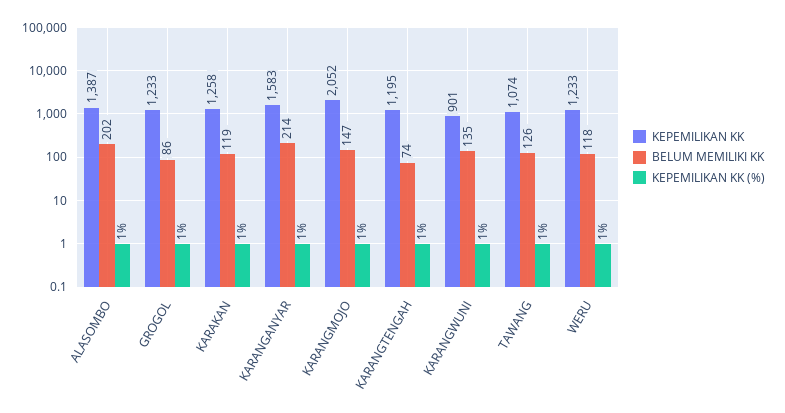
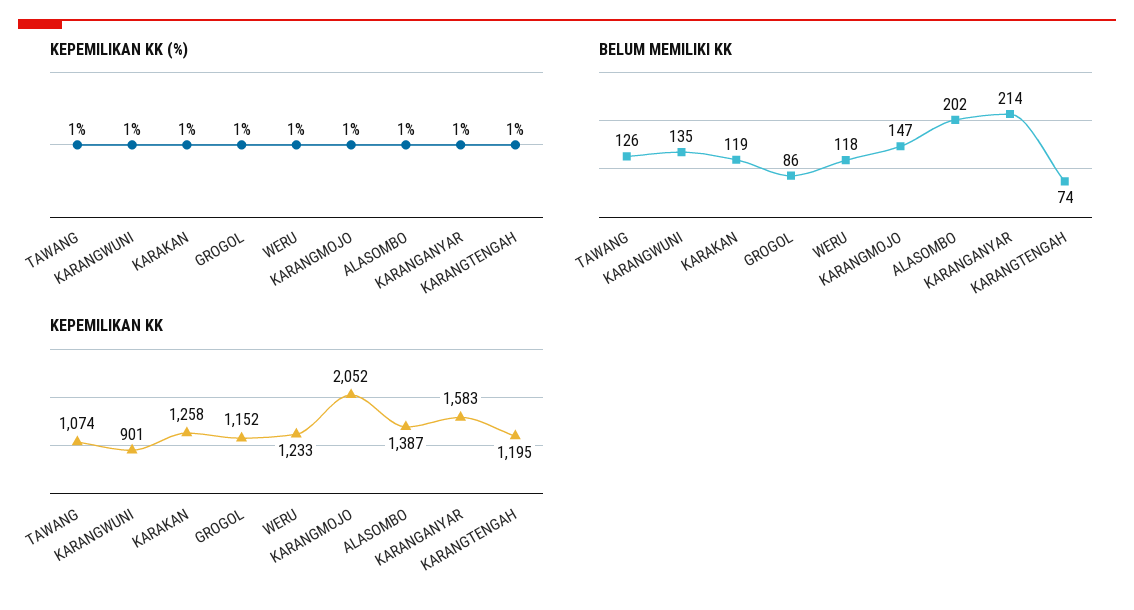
KEPEMILIKAN KK, GROGOL: 1233 -> 1152

